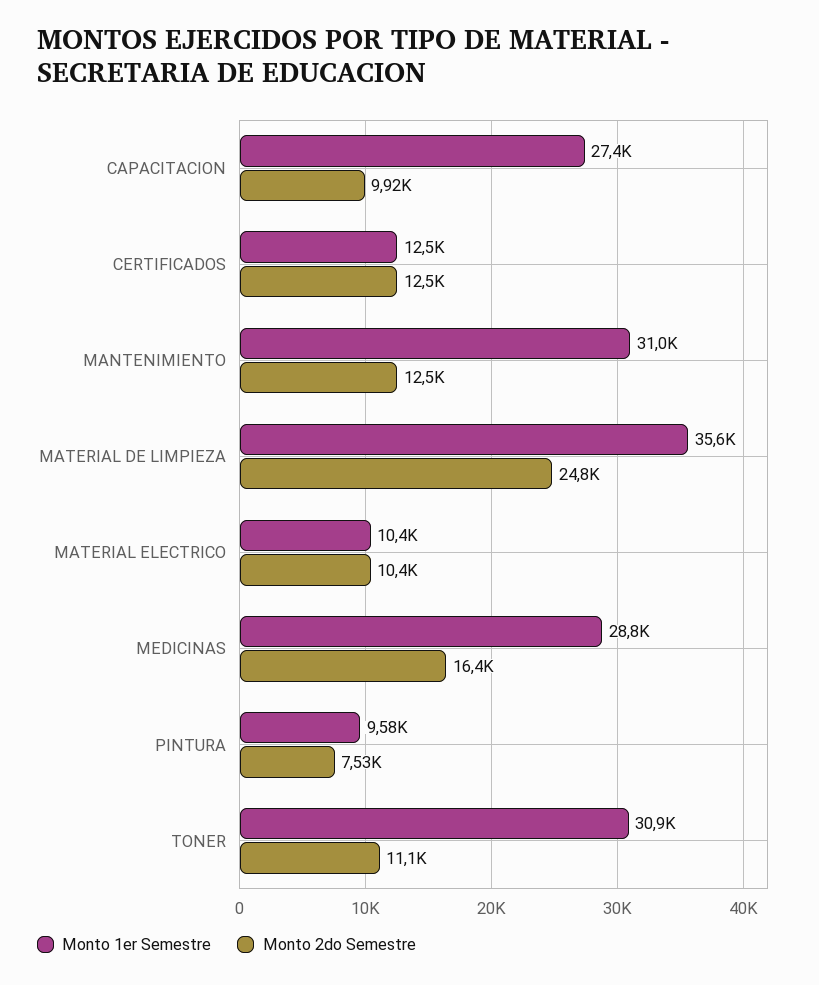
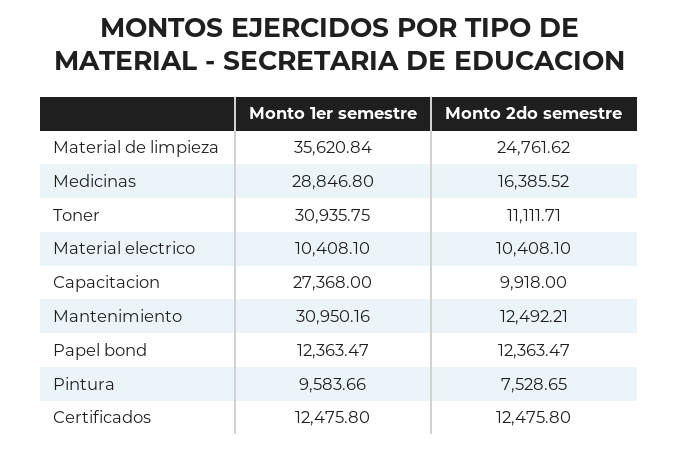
Monto 1er Semestre, Papel bond: none -> 12363.47
Monto 2do Semestre, Papel bond: none -> 12363.47

